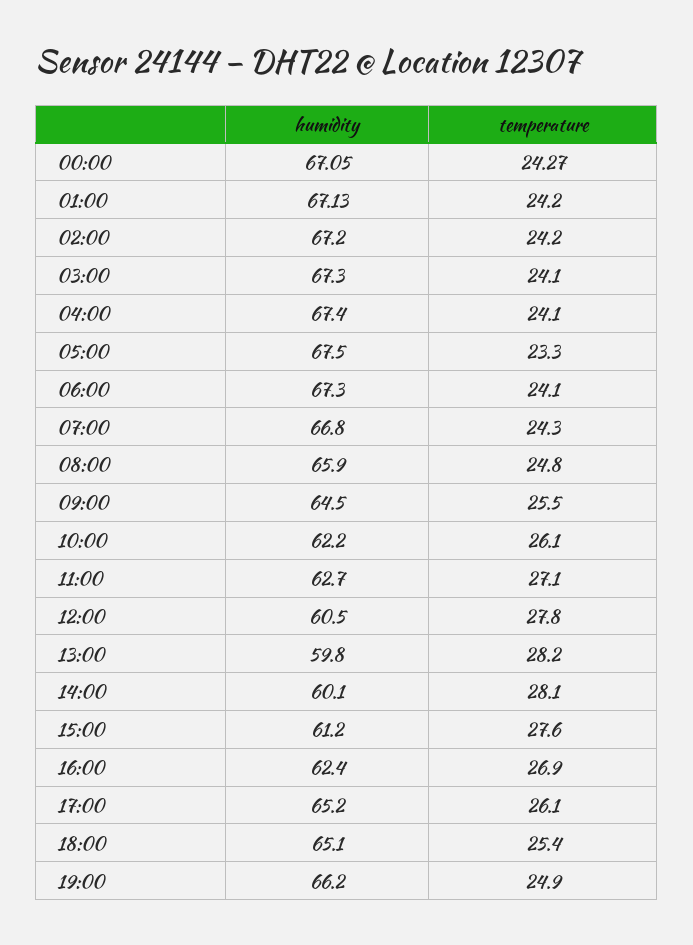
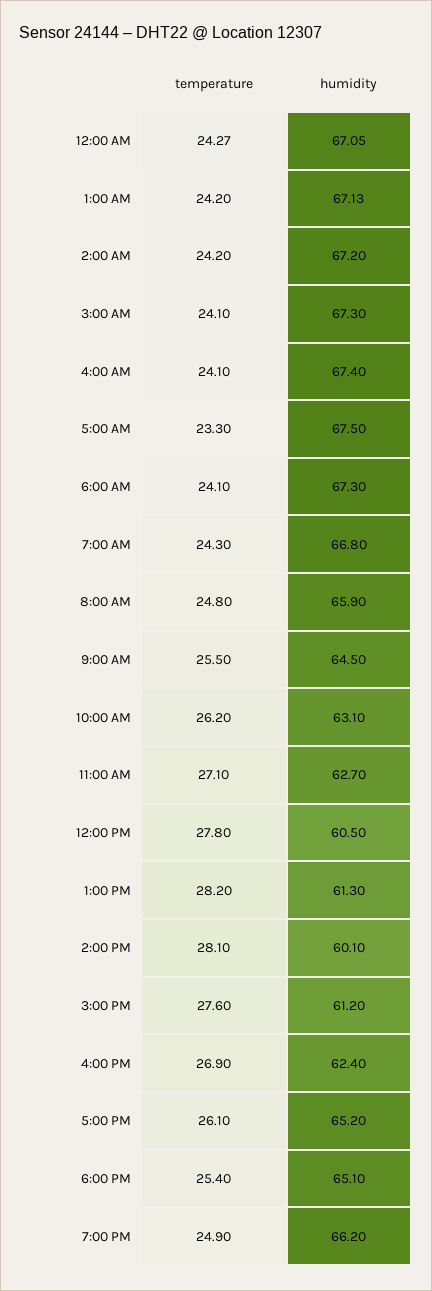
humidity, 10:00: 62.2 -> 63.1
temperature, 10:00: 26.1 -> 26.2
humidity, 13:00: 59.8 -> 61.3

